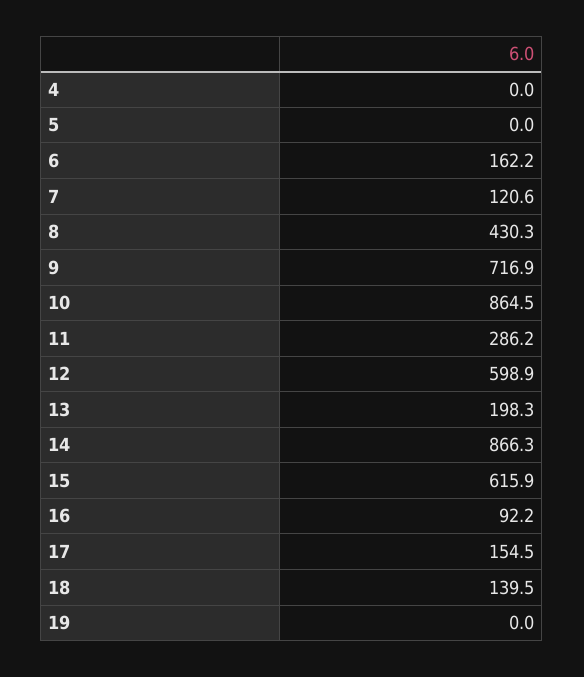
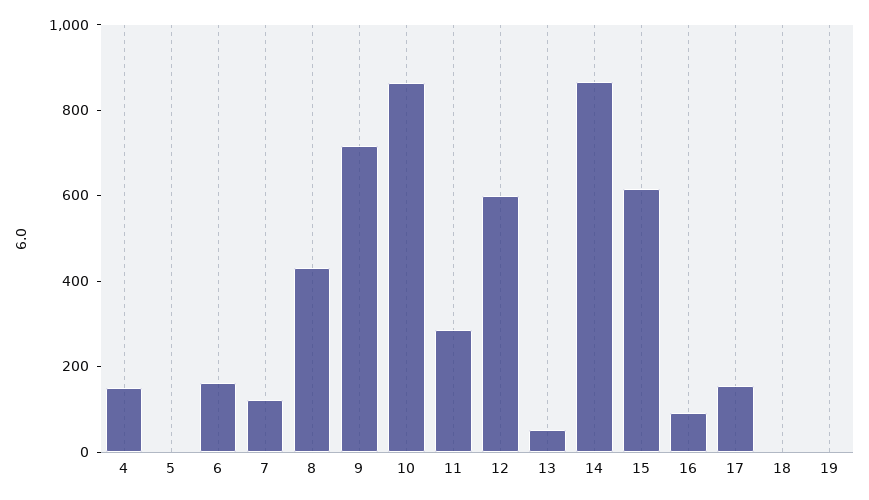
4: 0 -> 150
13: 198.3 -> 50
18: 139.5 -> 0

